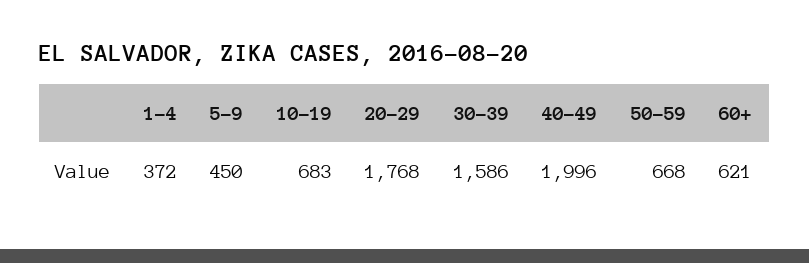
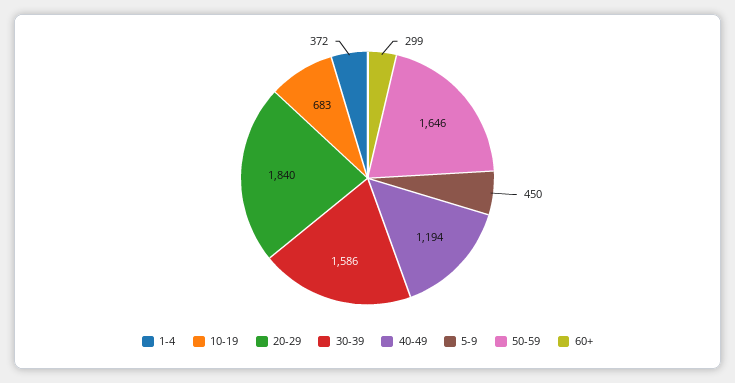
20-29: 1768 -> 1840
40-49: 1996 -> 1194
50-59: 668 -> 1646
60+: 621 -> 299

